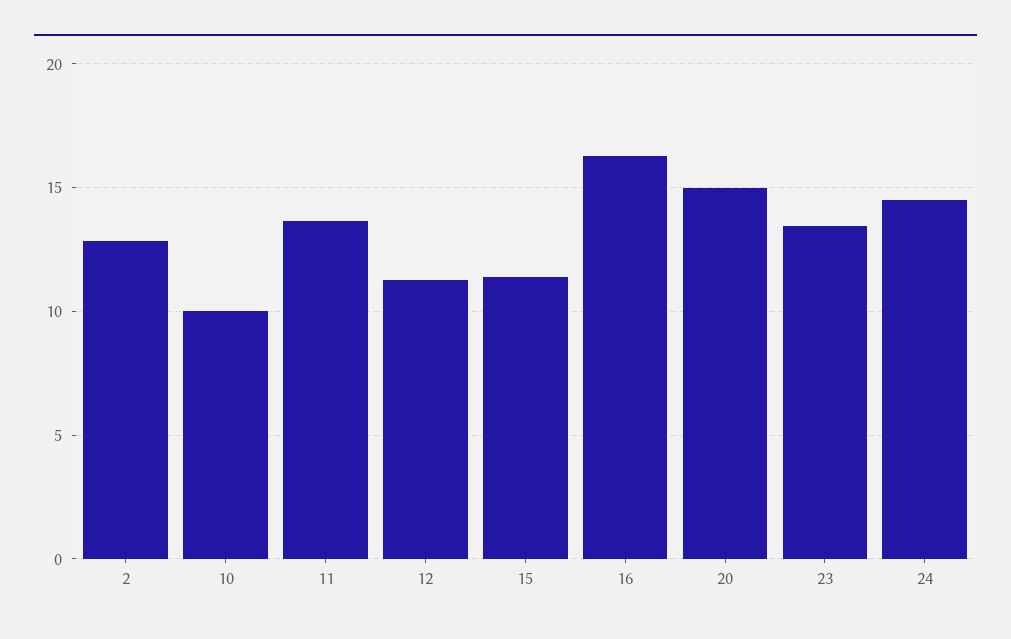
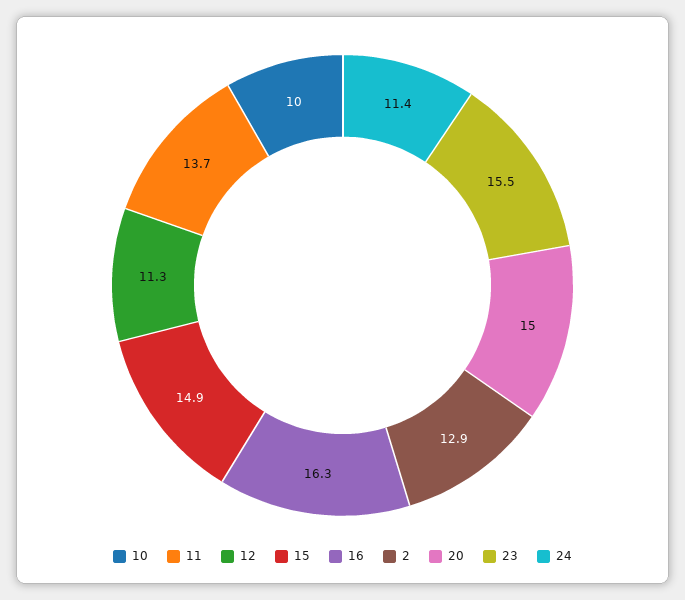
15: 11.5 -> 14.9
23: 13.5 -> 15.5
24: 14.5 -> 11.4

